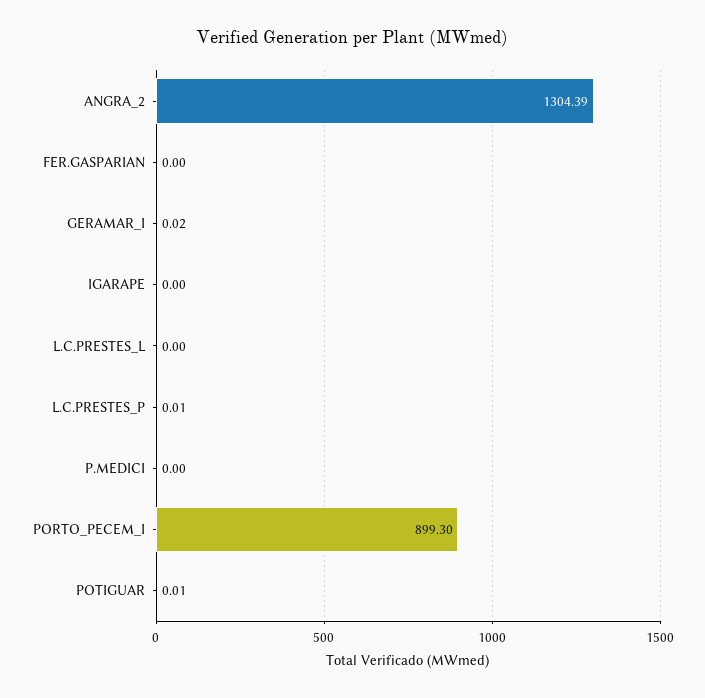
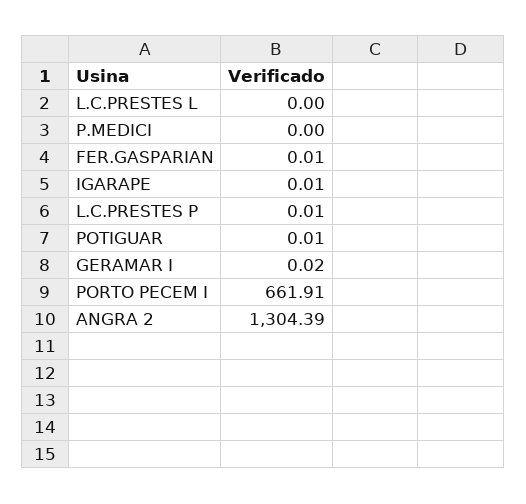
FER.GASPARIAN: 0 -> 0.01
IGARAPE: 0 -> 0.01
PORTO_PECEM_I: 899.3 -> 661.91

